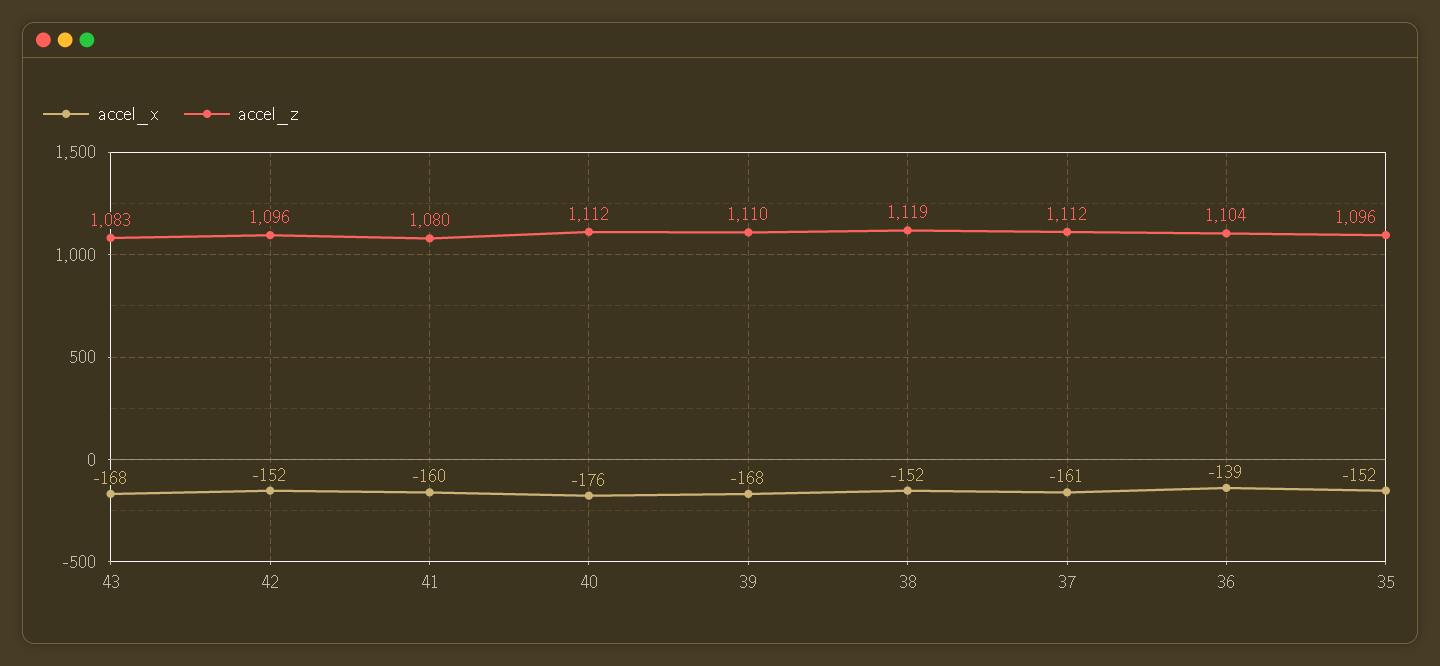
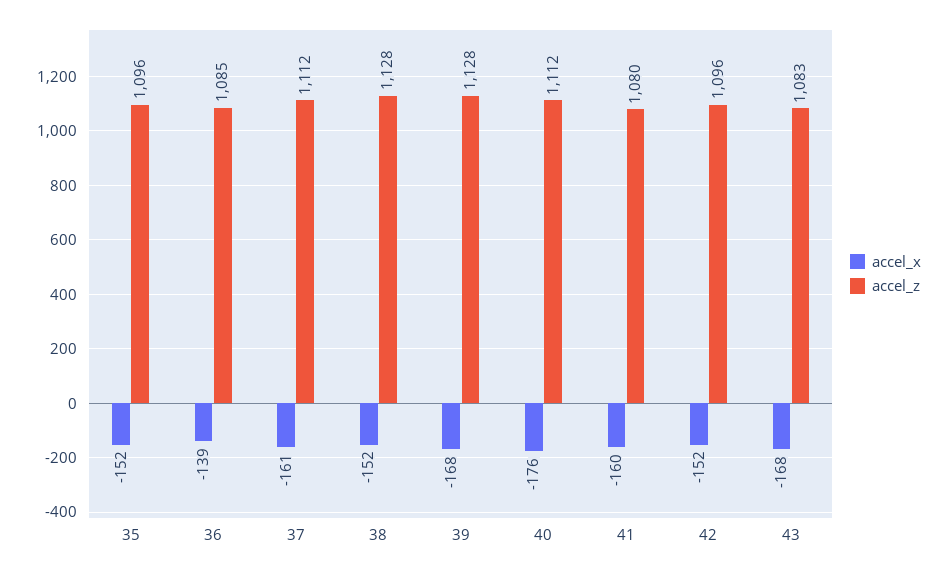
accel_z, 39: 1110 -> 1128
accel_z, 38: 1119 -> 1128
accel_z, 36: 1104 -> 1085

